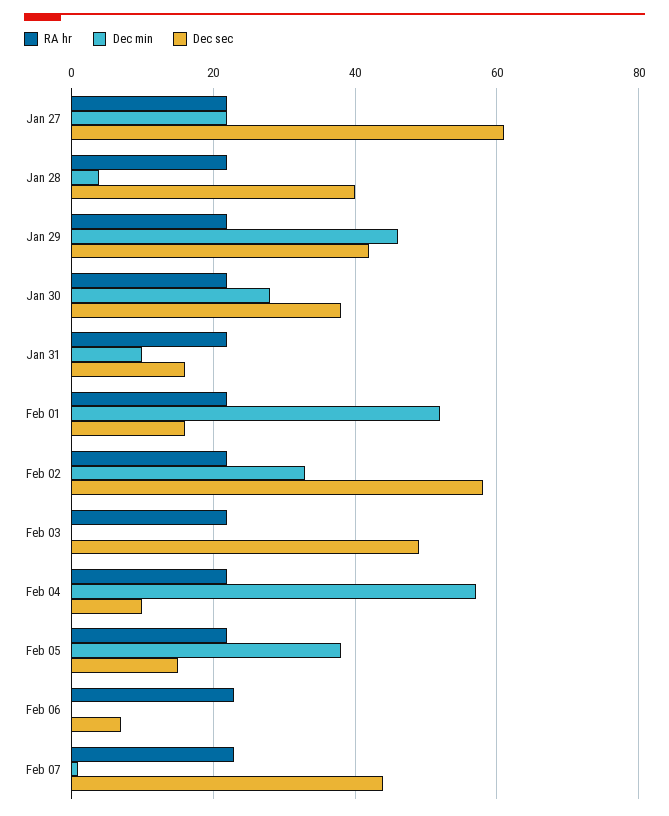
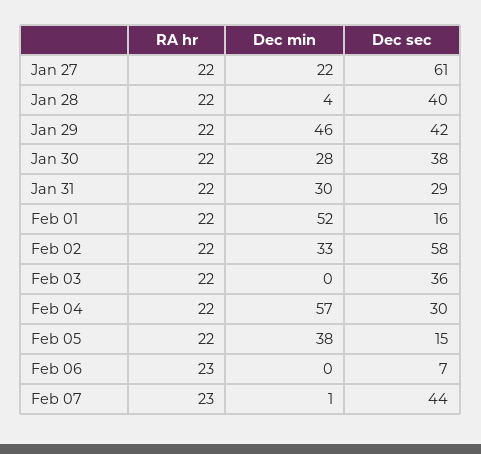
Dec min, Jan 31: 10 -> 30
Dec sec, Jan 31: 15 -> 29
Dec sec, Feb 03: 50 -> 36
Dec sec, Feb 04: 10 -> 30

